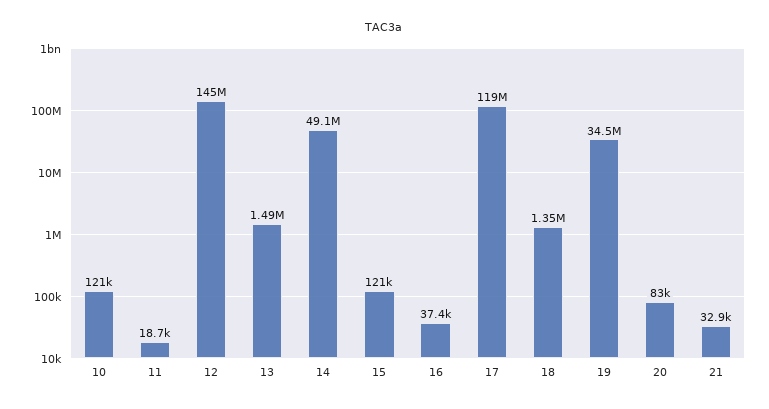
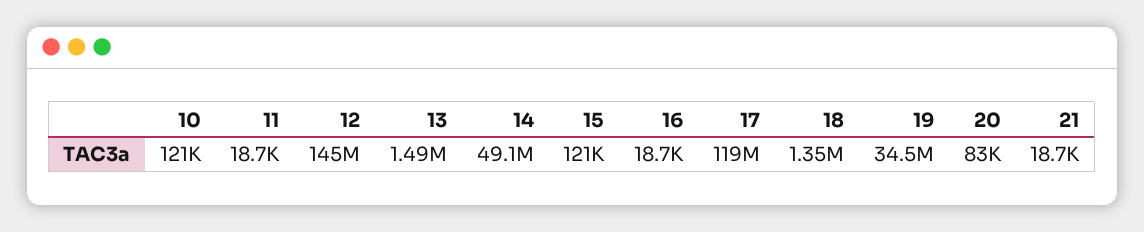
16: 37400 -> 18700
21: 32900 -> 18700

